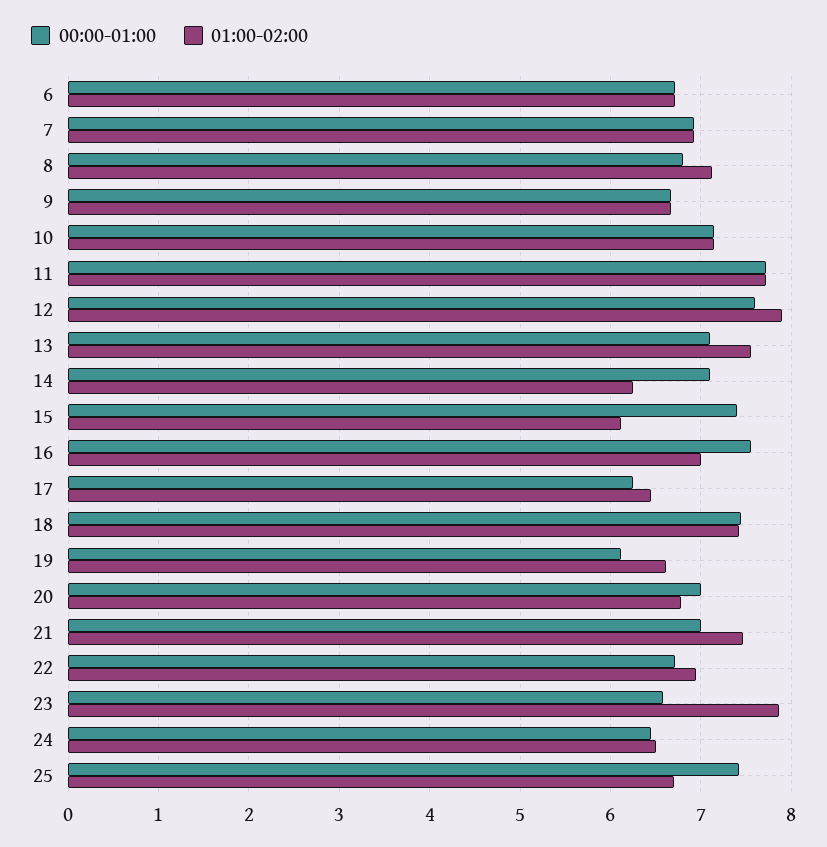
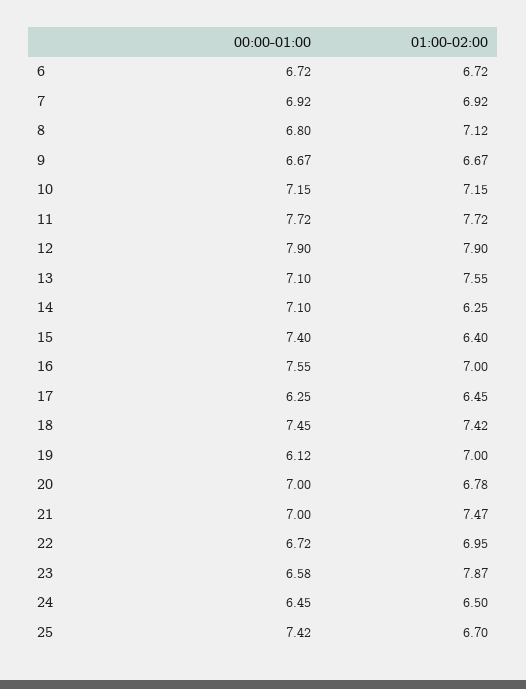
00:00-01:00, 12: 7.6 -> 7.9
01:00-02:00, 15: 6.1 -> 6.4
01:00-02:00, 19: 6.6 -> 7

